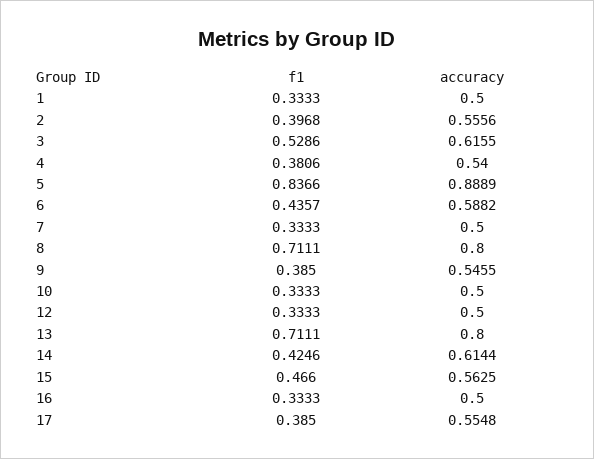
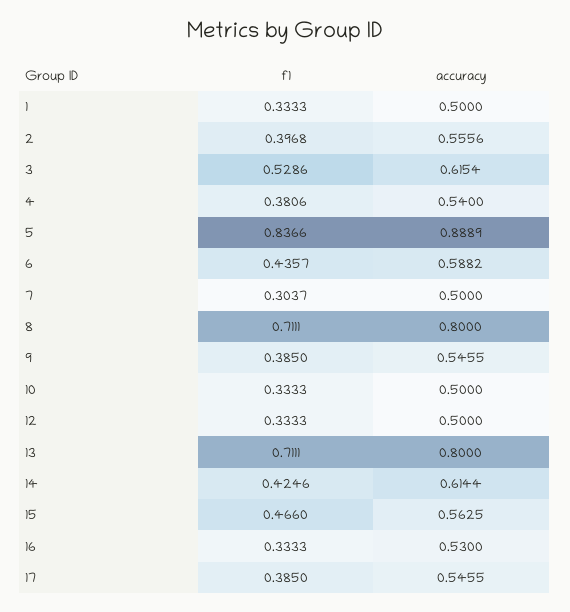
accuracy, 3: 0.6155 -> 0.6154
f1, 7: 0.3333 -> 0.3037
accuracy, 16: 0.5 -> 0.53
accuracy, 17: 0.5548 -> 0.5455

